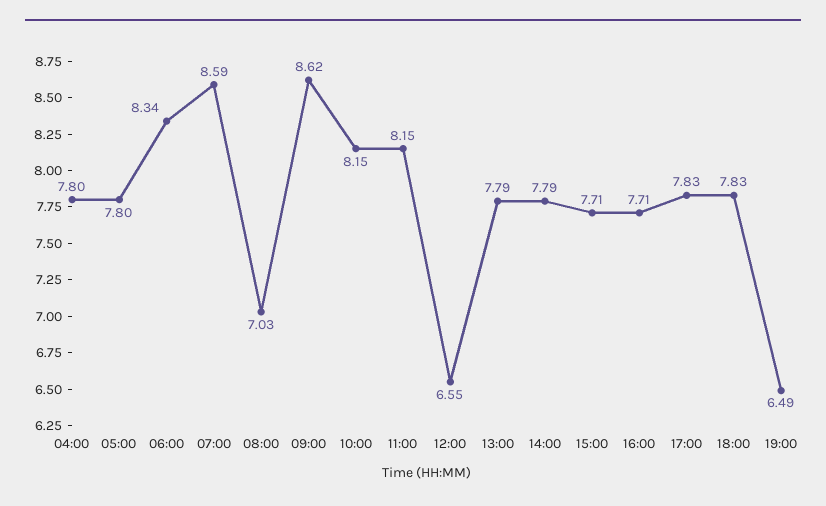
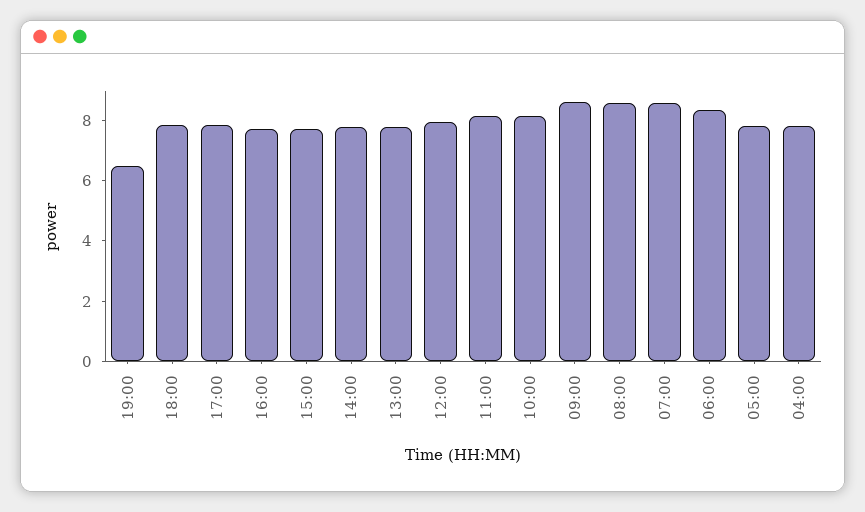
08:00: 7.03 -> 8.5
12:00: 6.55 -> 8

